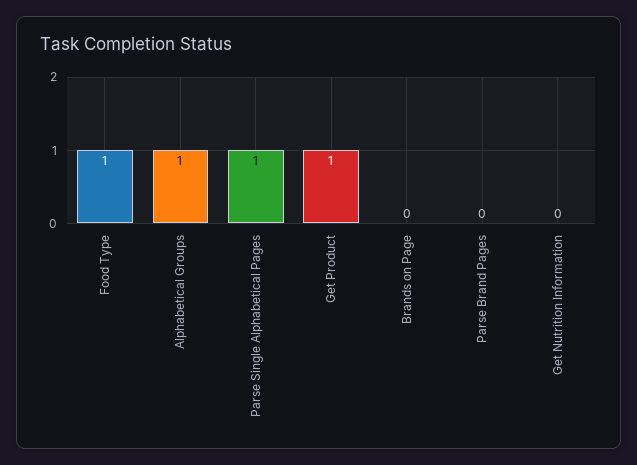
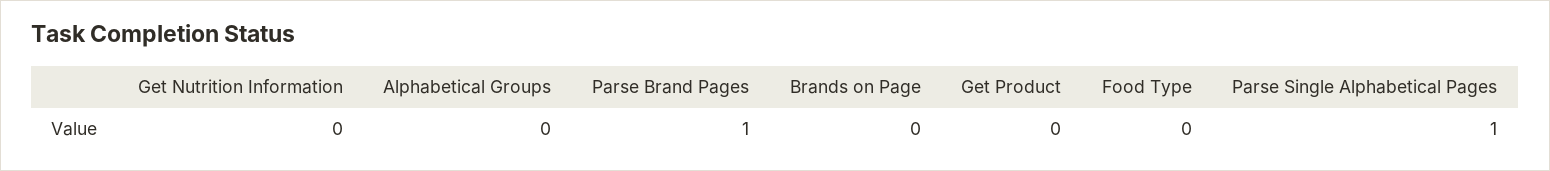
Food Type: 1 -> 0
Alphabetical Groups: 1 -> 0
Get Product: 1 -> 0
Parse Brand Pages: 0 -> 1

